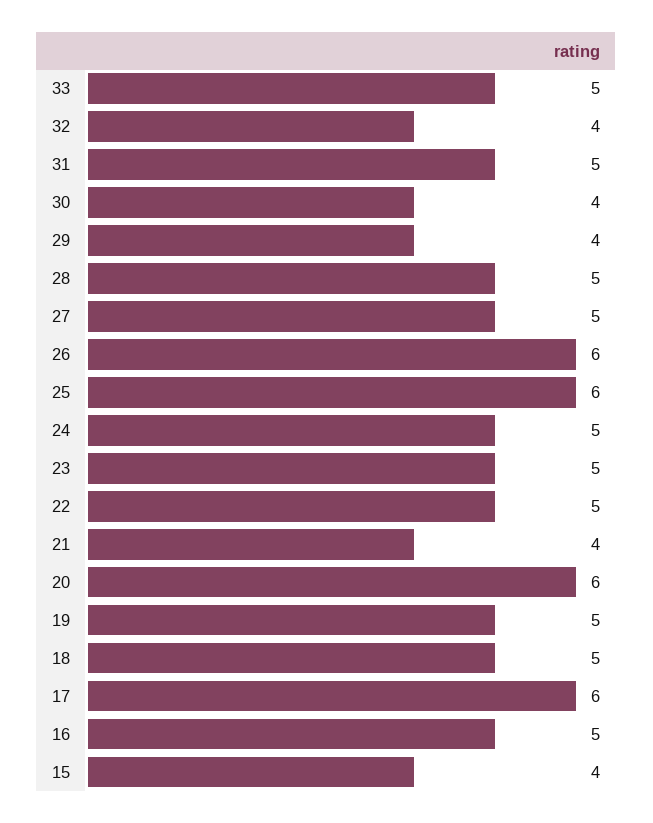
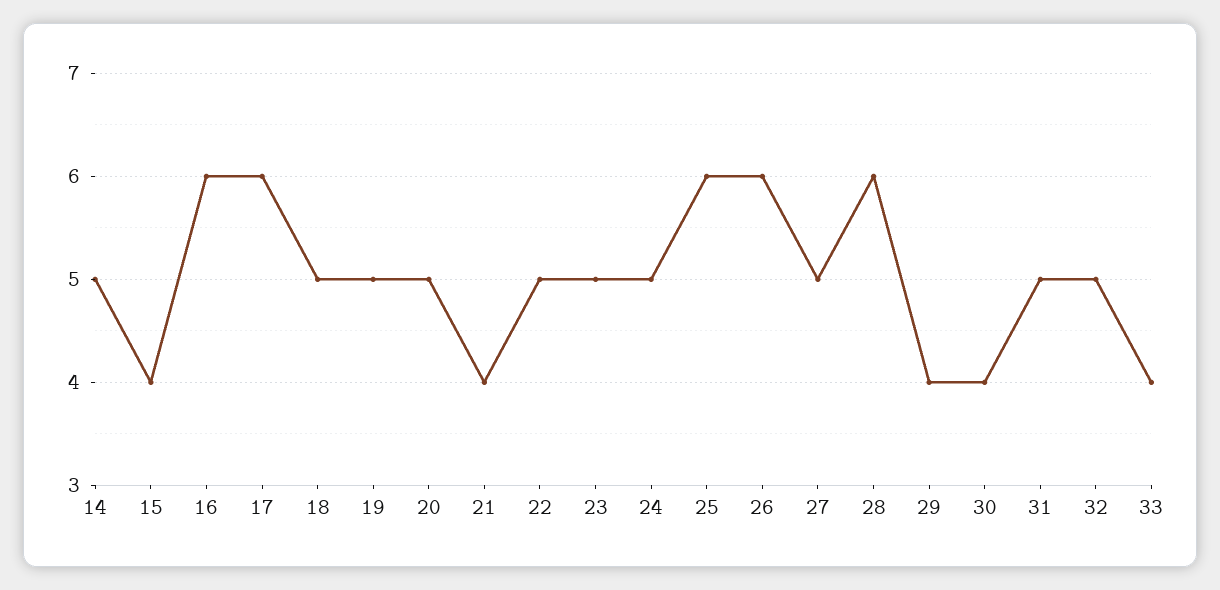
33: 5 -> 4
32: 4 -> 5
28: 5 -> 6
20: 6 -> 5
16: 5 -> 6
14: none -> 5

